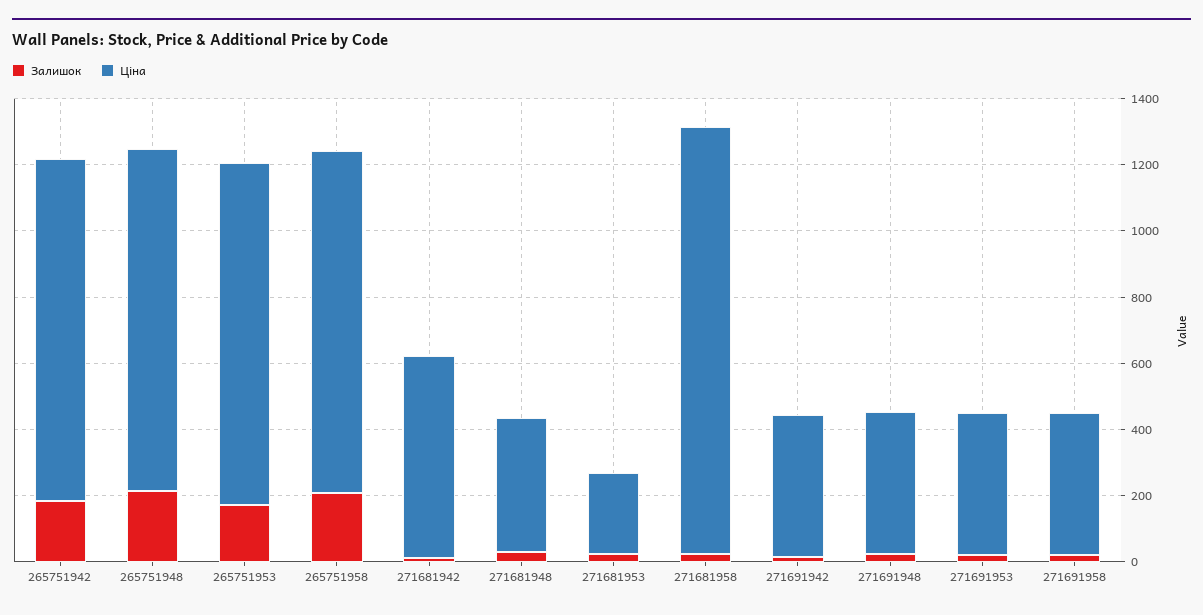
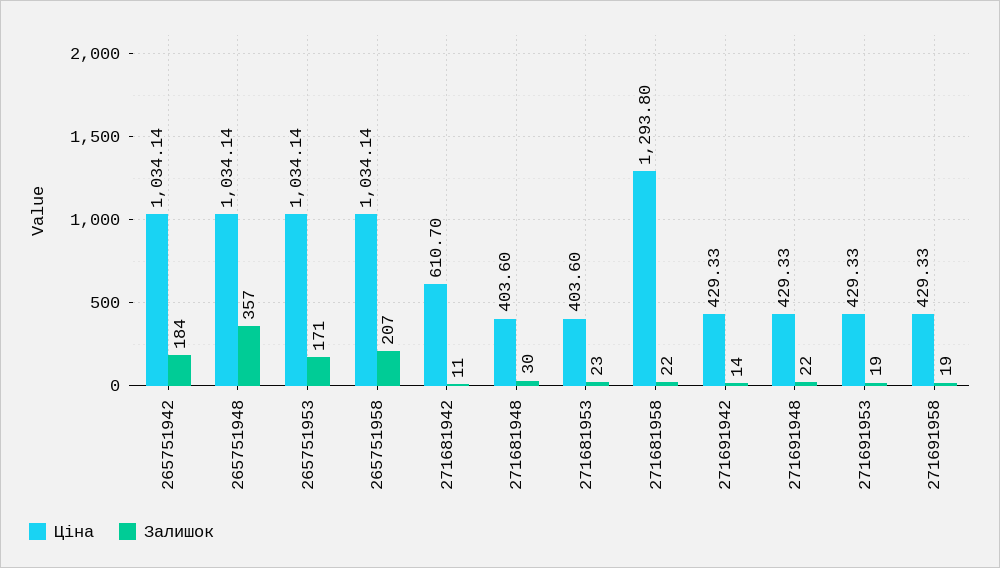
Залишок, 265751948: 200 -> 357
Ціна, 271681953: 250 -> 403.6

